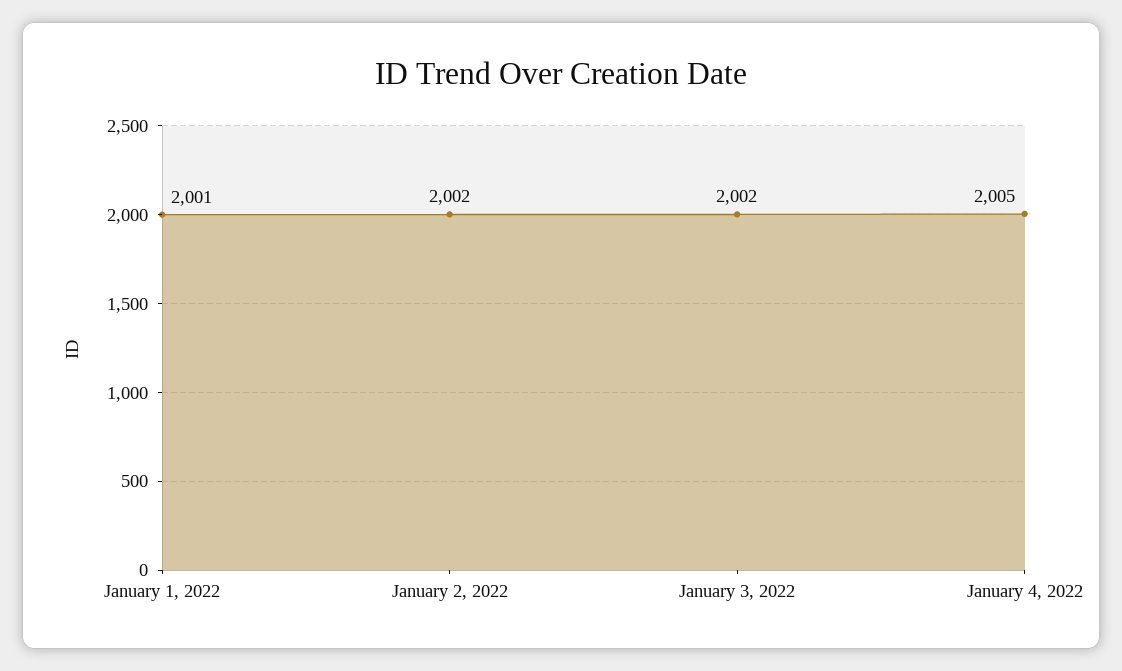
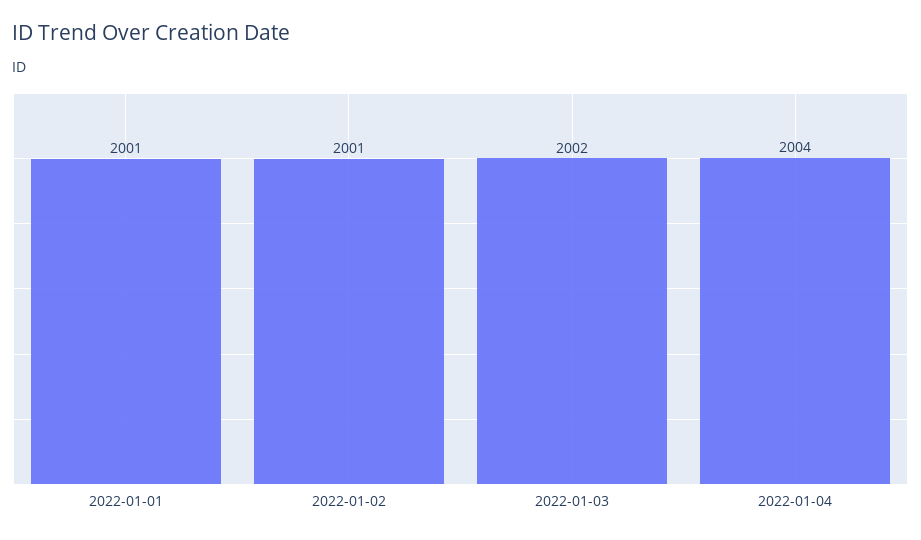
January 2, 2022: 2002 -> 2001
January 4, 2022: 2005 -> 2004

